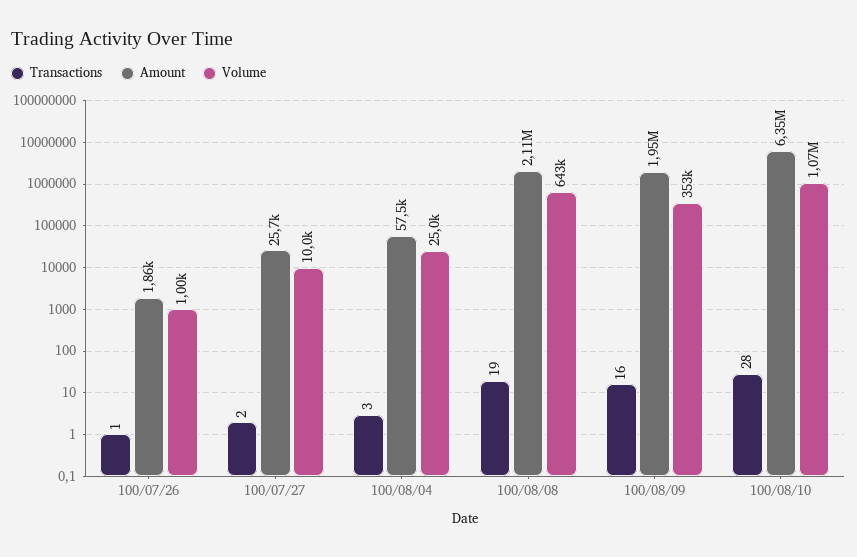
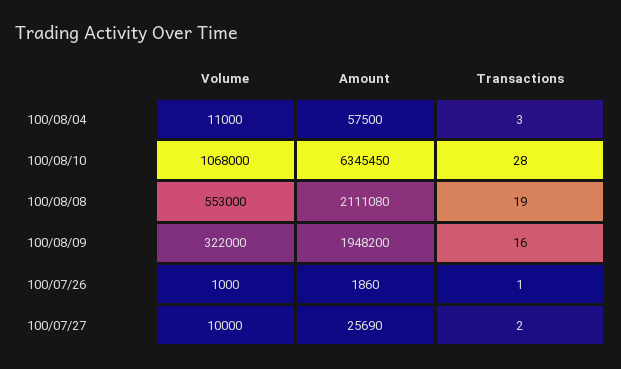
Volume, 100/08/04: 25000 -> 11000
Volume, 100/08/08: 643000 -> 553000
Volume, 100/08/09: 353000 -> 322000

